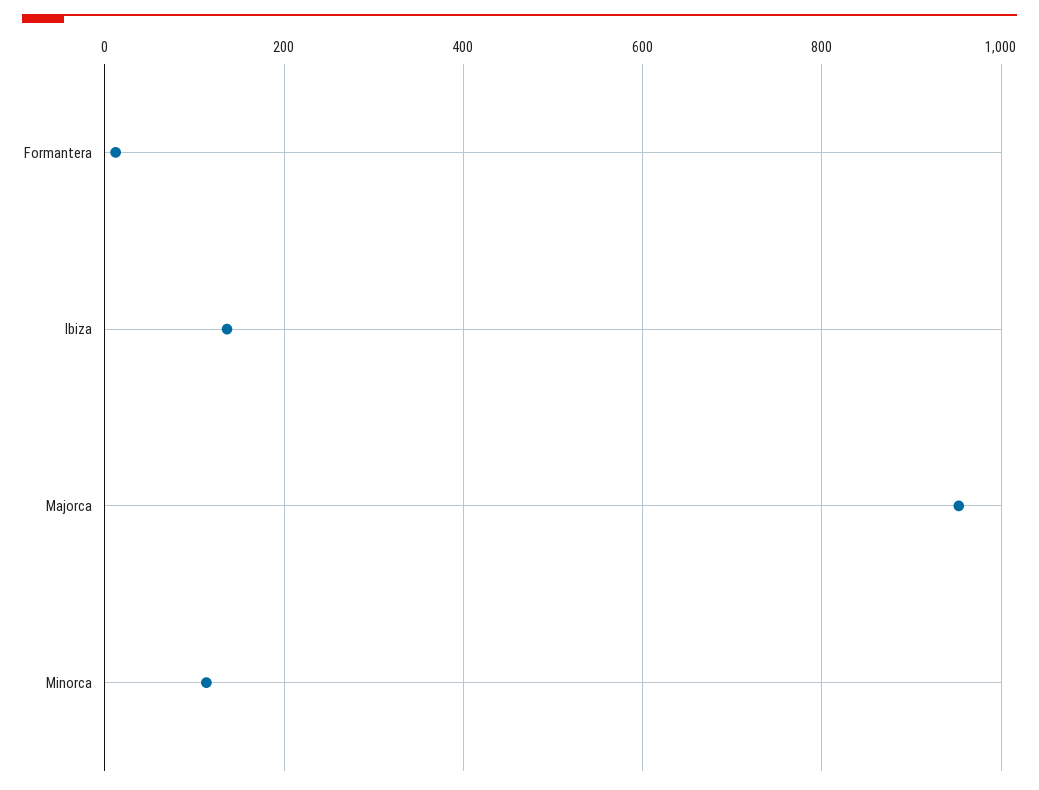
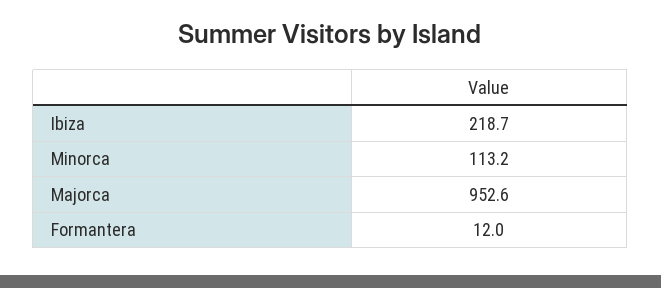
Ibiza: 140 -> 218.7

